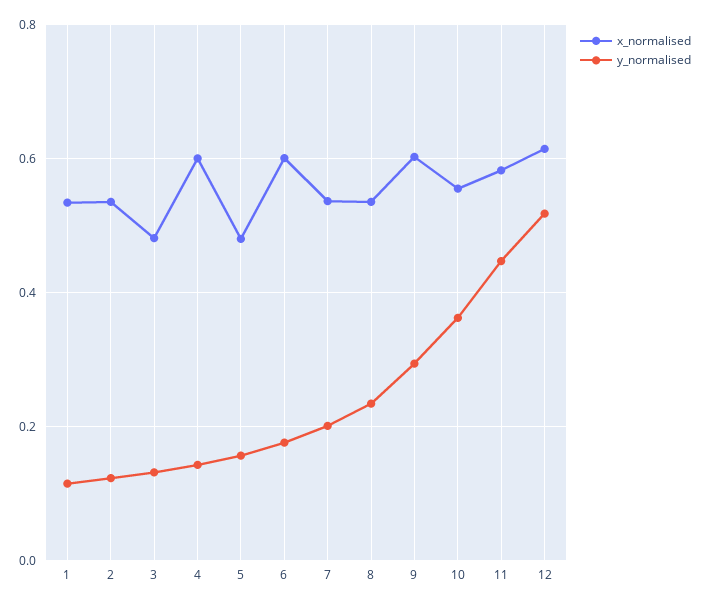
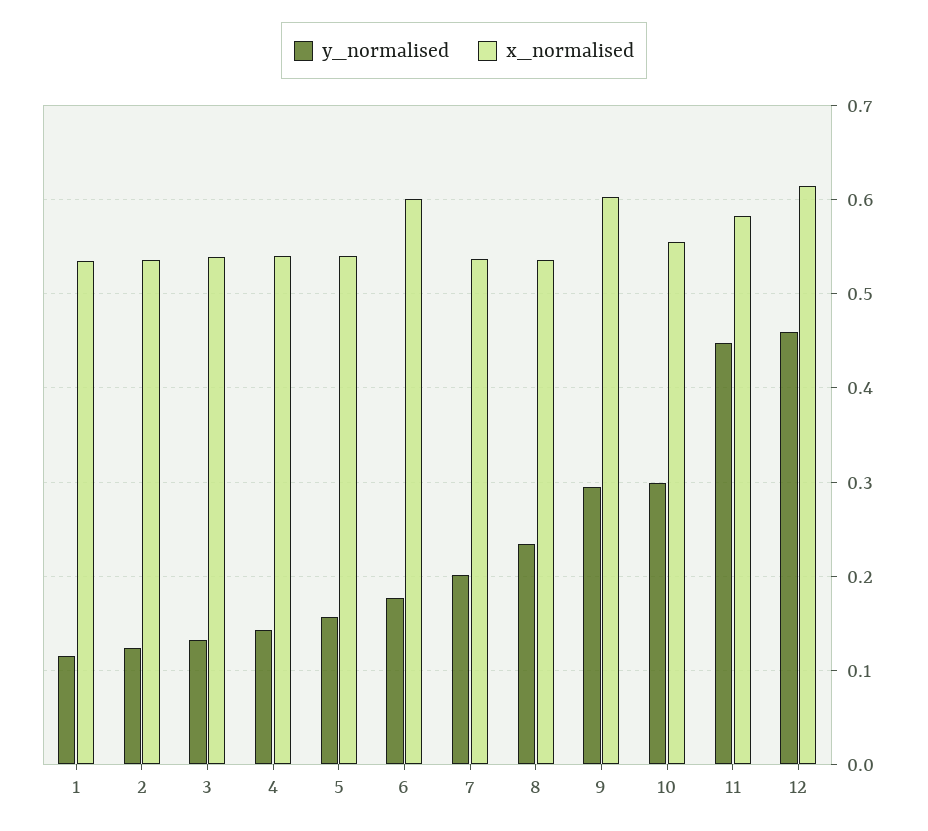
x_normalised, 3: 0.48 -> 0.54
x_normalised, 4: 0.6 -> 0.54
x_normalised, 5: 0.48 -> 0.54
y_normalised, 10: 0.36 -> 0.3
y_normalised, 12: 0.52 -> 0.46

